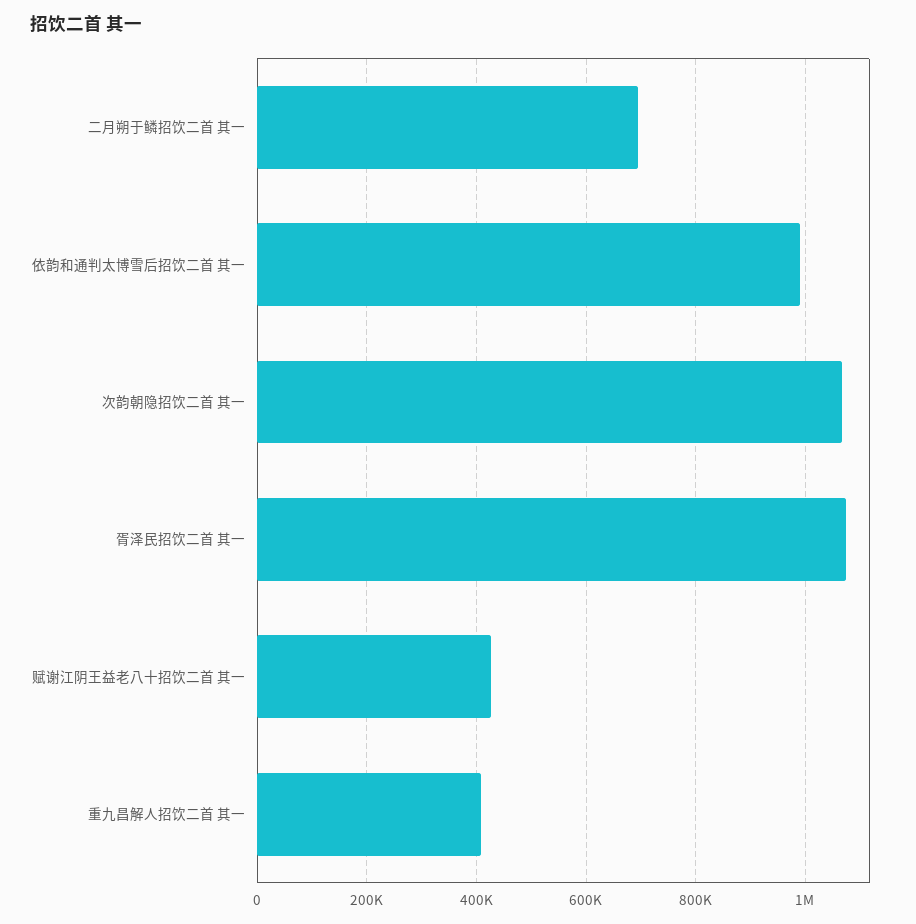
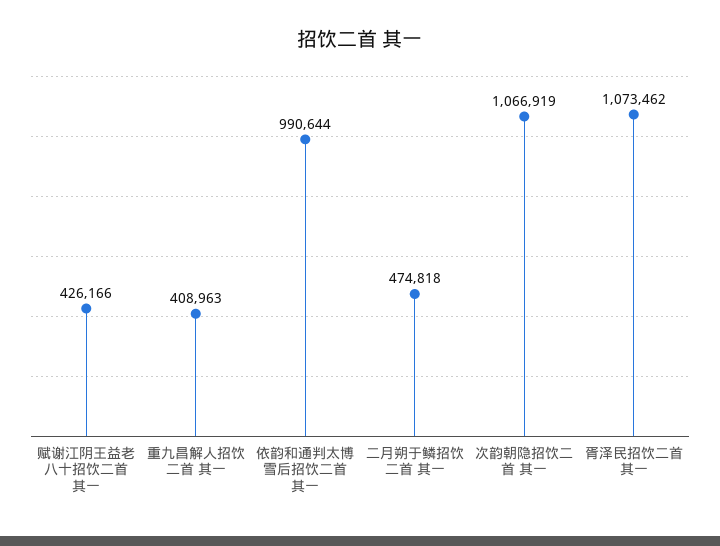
二月朔于鳞招饮二首 其一: 700000 -> 474818

